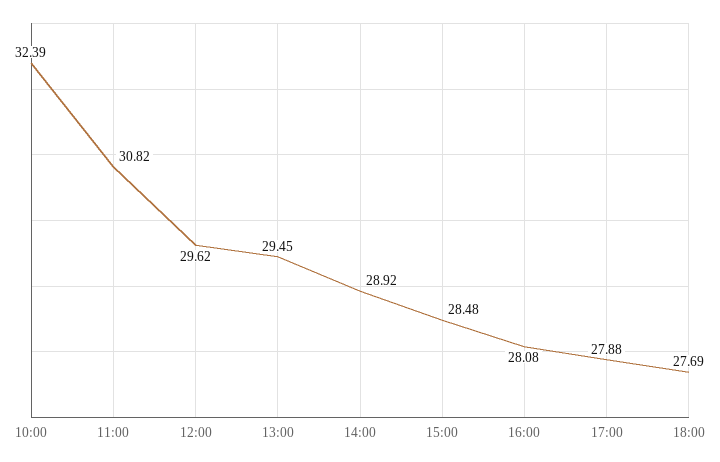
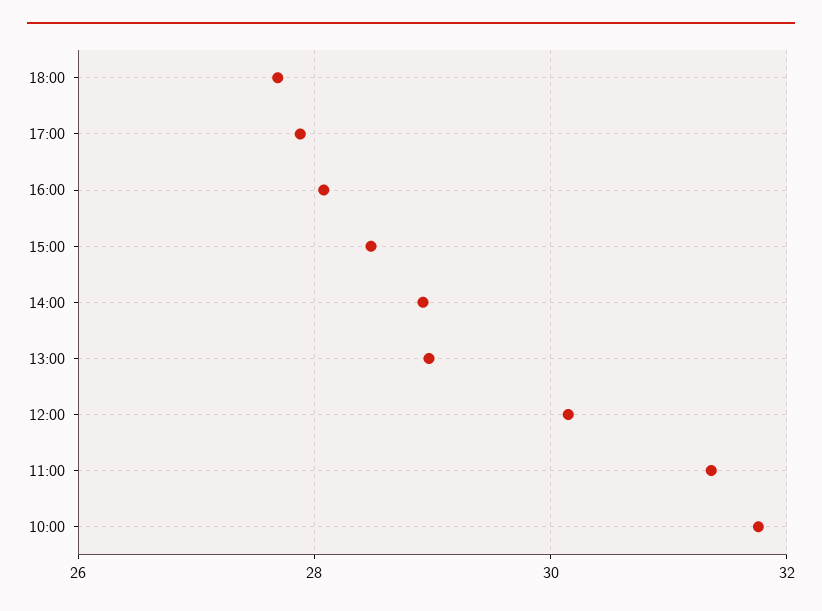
10:00: 32.39 -> 31.8
11:00: 30.82 -> 31.4
12:00: 29.62 -> 30.2
13:00: 29.45 -> 29

